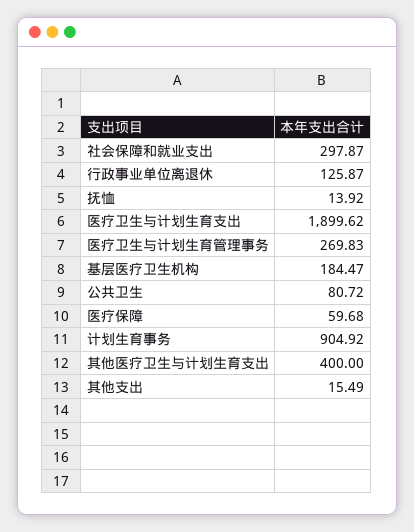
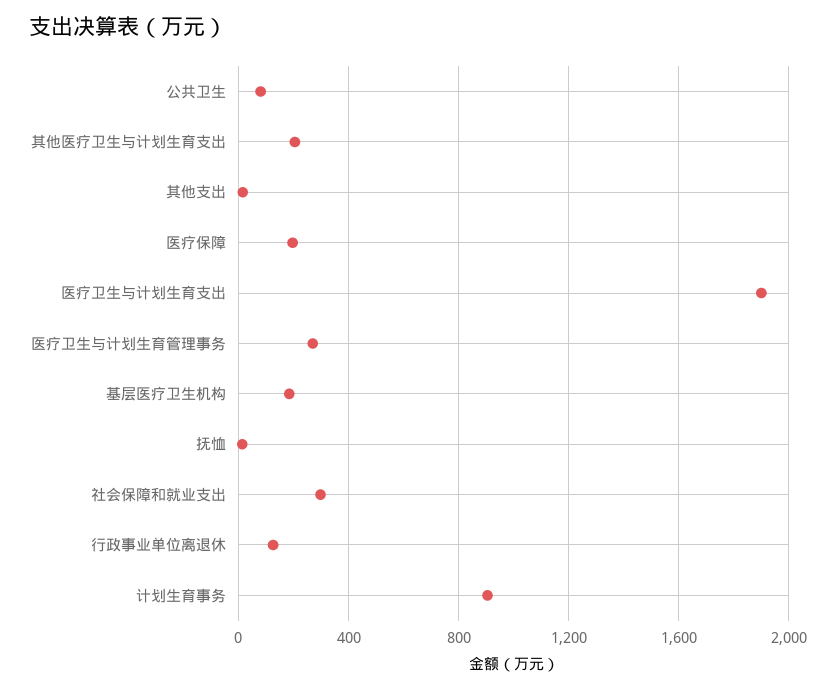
医疗保障: 59.68 -> 200
其他医疗卫生与计划生育支出: 400 -> 200

